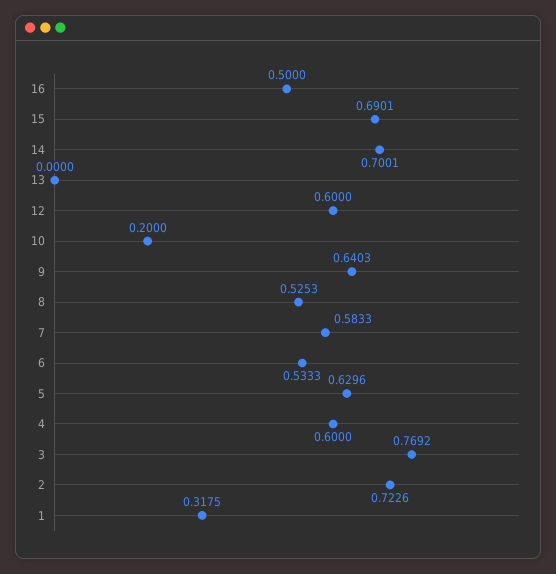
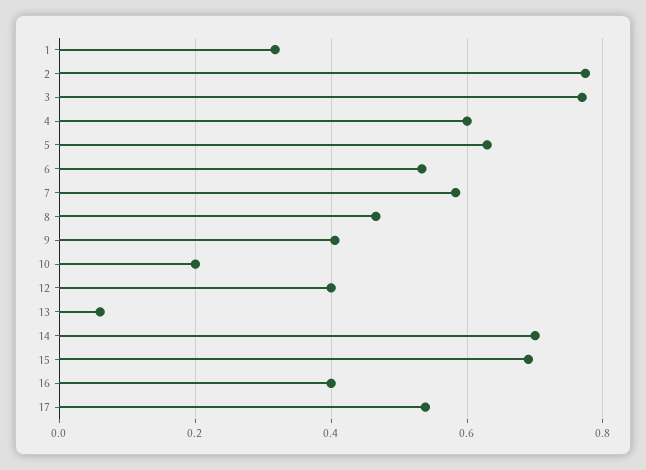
16: 0.5 -> 0.4
13: 0 -> 0.06
12: 0.6 -> 0.4
9: 0.6403 -> 0.4
8: 0.5253 -> 0.46
2: 0.7226 -> 0.78
17: none -> 0.54

